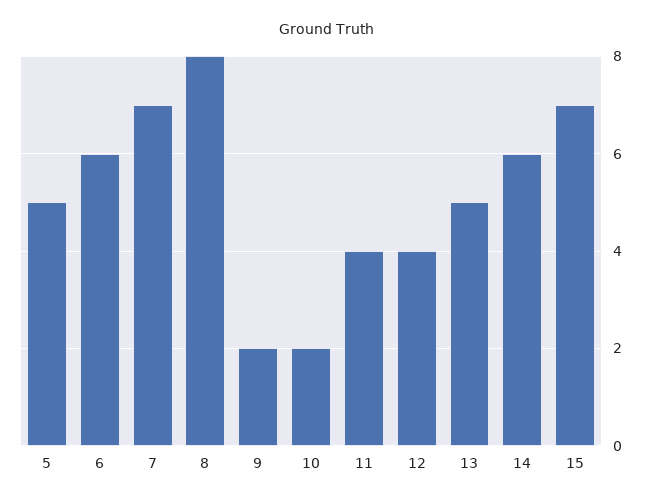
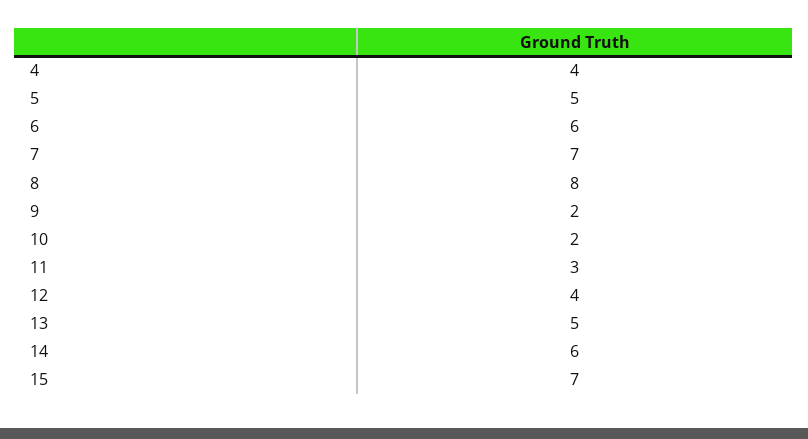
11: 4 -> 3
4: none -> 4

